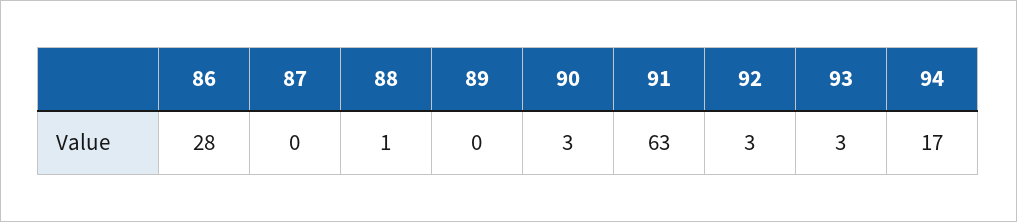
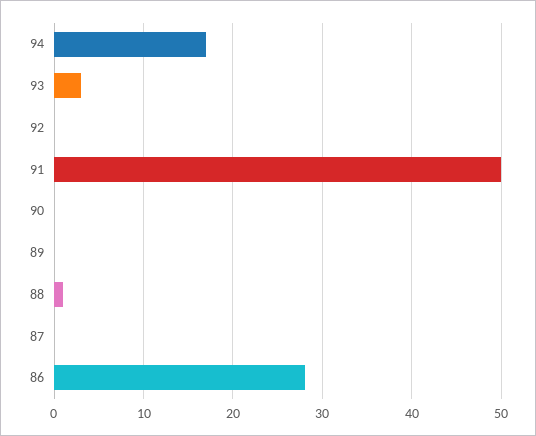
90: 3 -> 0
91: 63 -> 50
92: 3 -> 0

